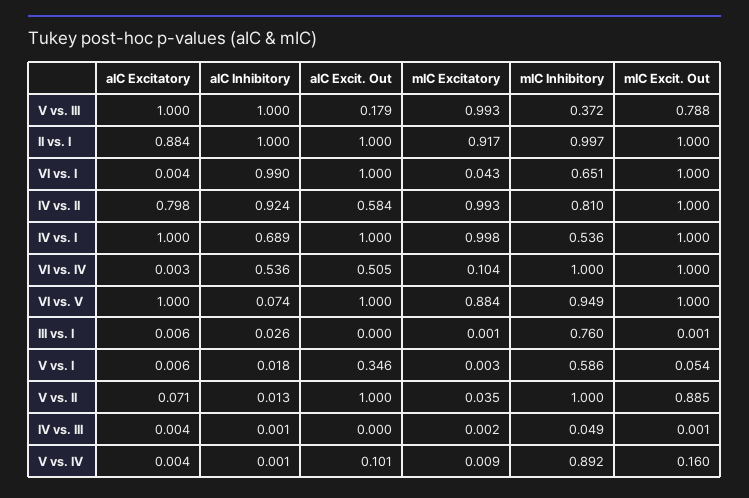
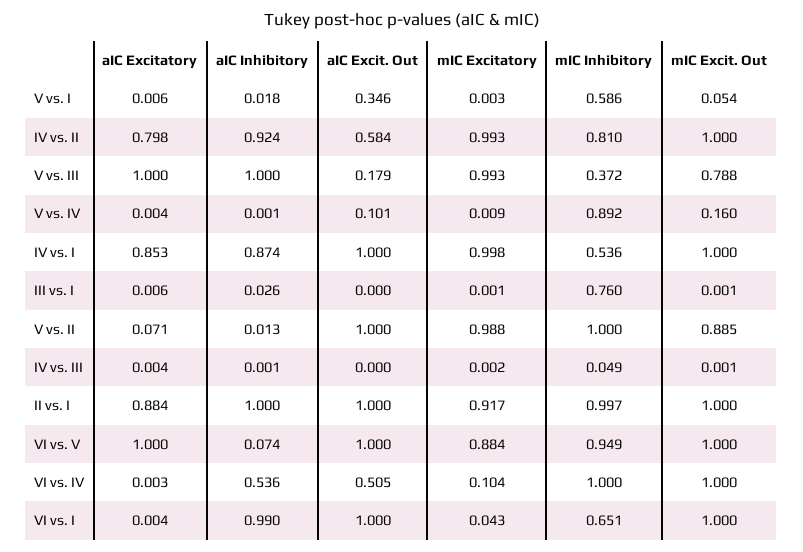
aIC Excitatory, IV vs. I: 1 -> 0.853
aIC Inhibitory, IV vs. I: 0.689 -> 0.874
mIC Excitatory, V vs. II: 0.035 -> 0.988

